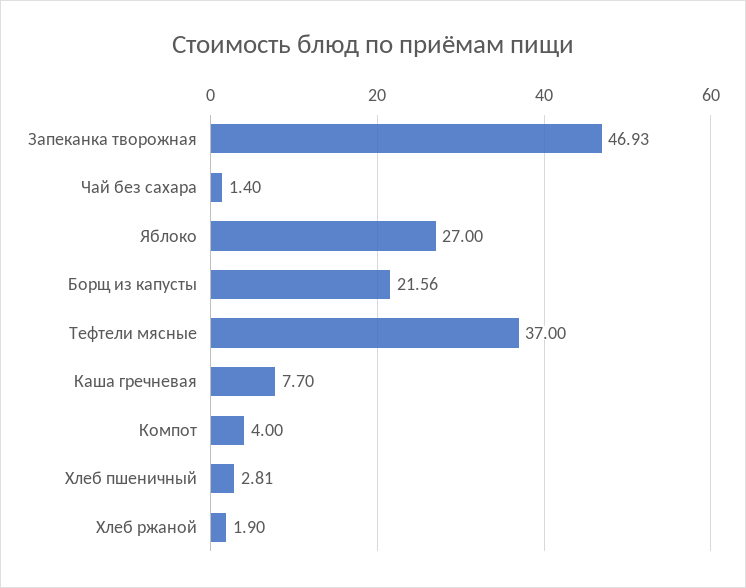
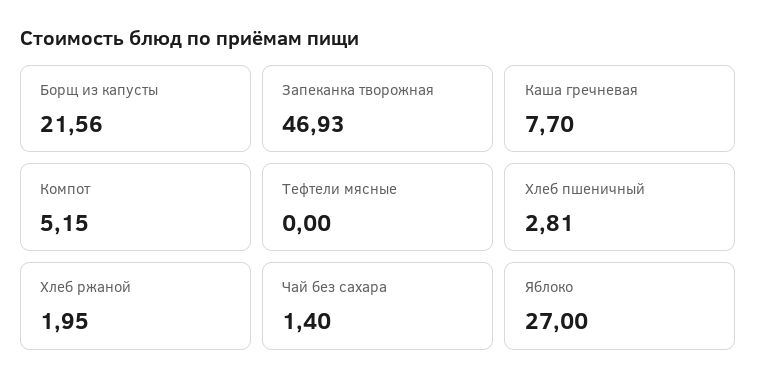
Тефтели мясные: 37 -> 0
Компот: 4 -> 5.15
Хлеб ржаной: 1.9 -> 1.95

